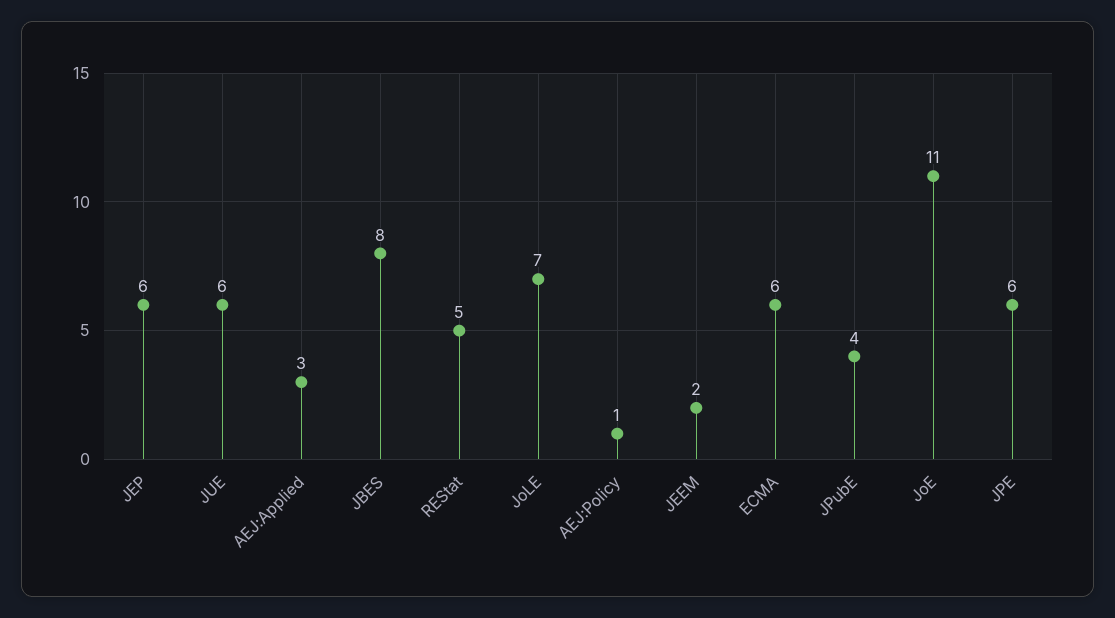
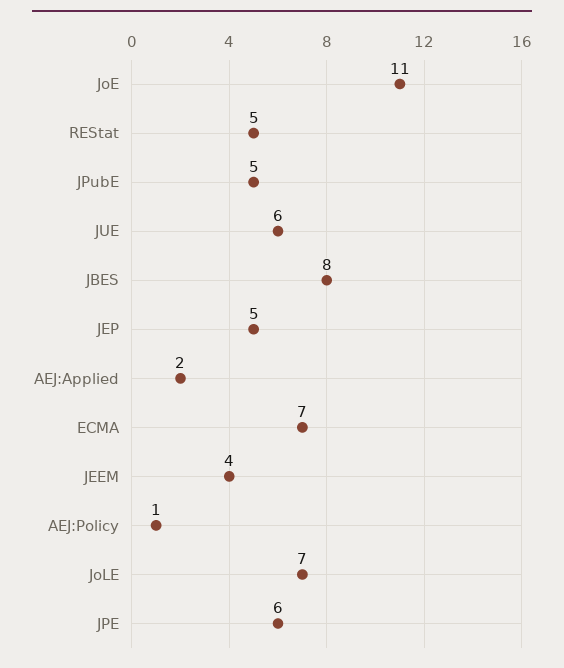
JEP: 6 -> 5
AEJ:Applied: 3 -> 2
JEEM: 2 -> 4
ECMA: 6 -> 7
JPubE: 4 -> 5

